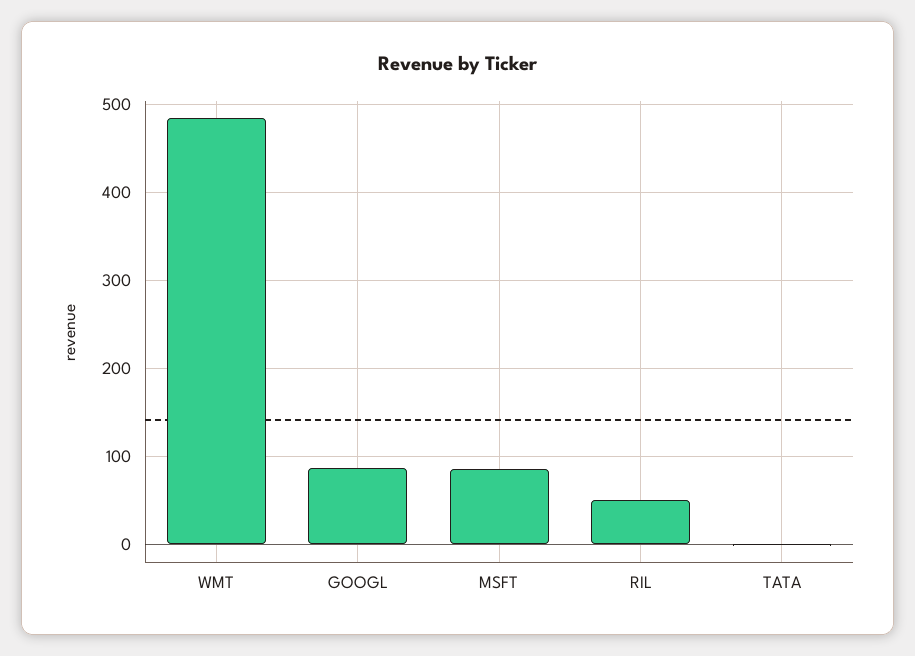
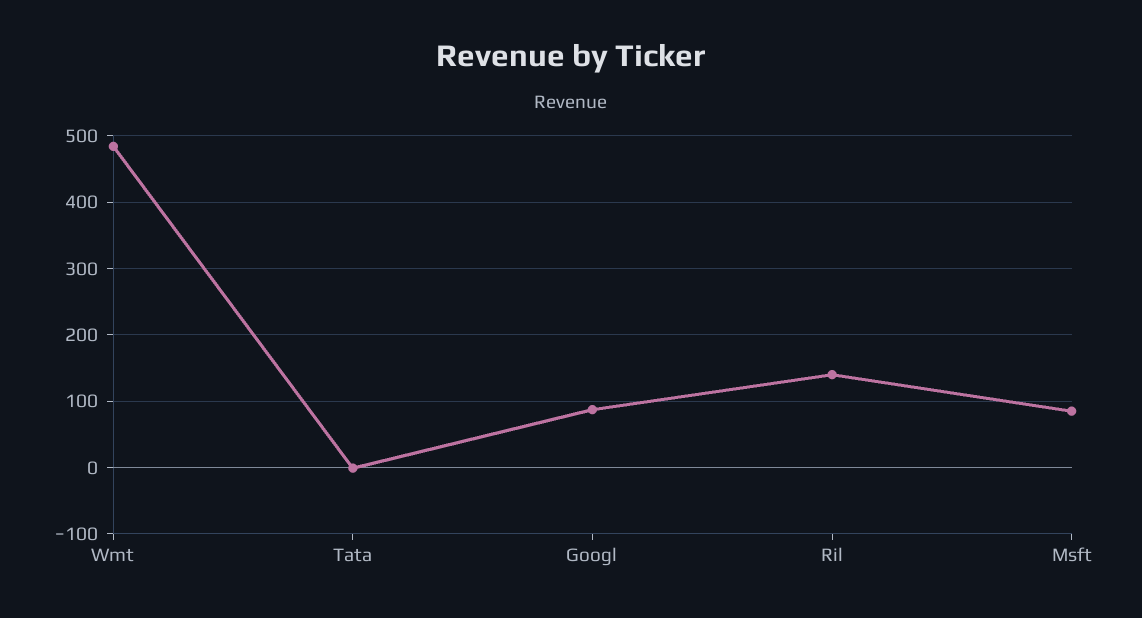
RIL: 50 -> 140

